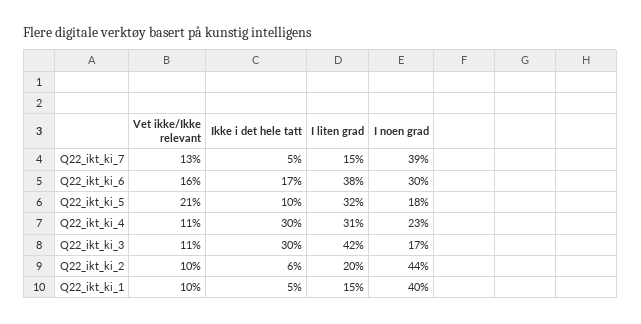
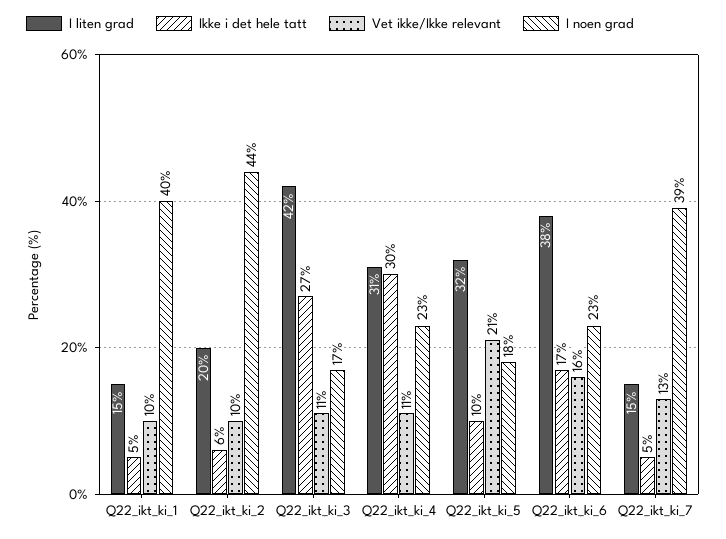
I noen grad, Q22_ikt_ki_6: 30 -> 23
Ikke i det hele tatt, Q22_ikt_ki_3: 30 -> 27

